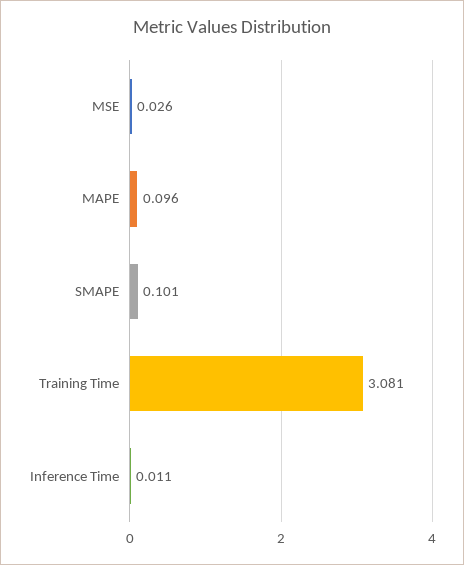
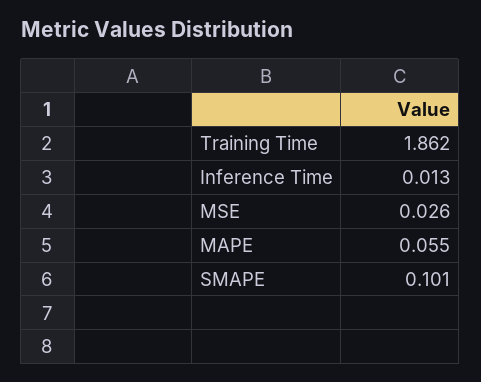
MAPE: 0.096 -> 0.055
Training Time: 3.081 -> 1.862
Inference Time: 0.011 -> 0.013

